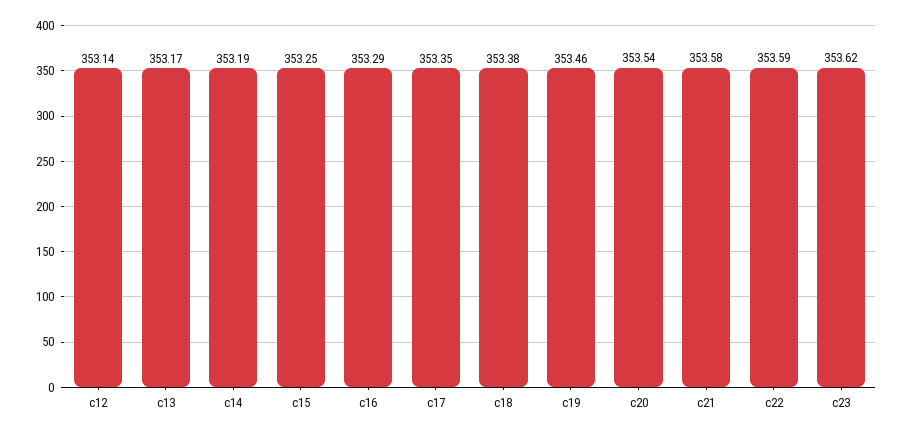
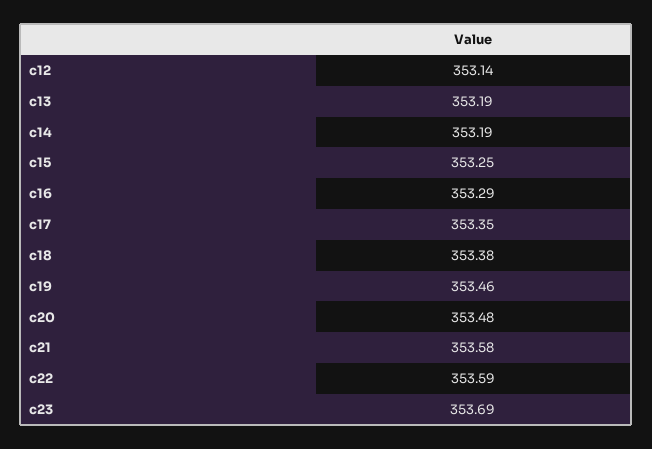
c13: 353.17 -> 353.19
c20: 353.54 -> 353.48
c23: 353.62 -> 353.69

